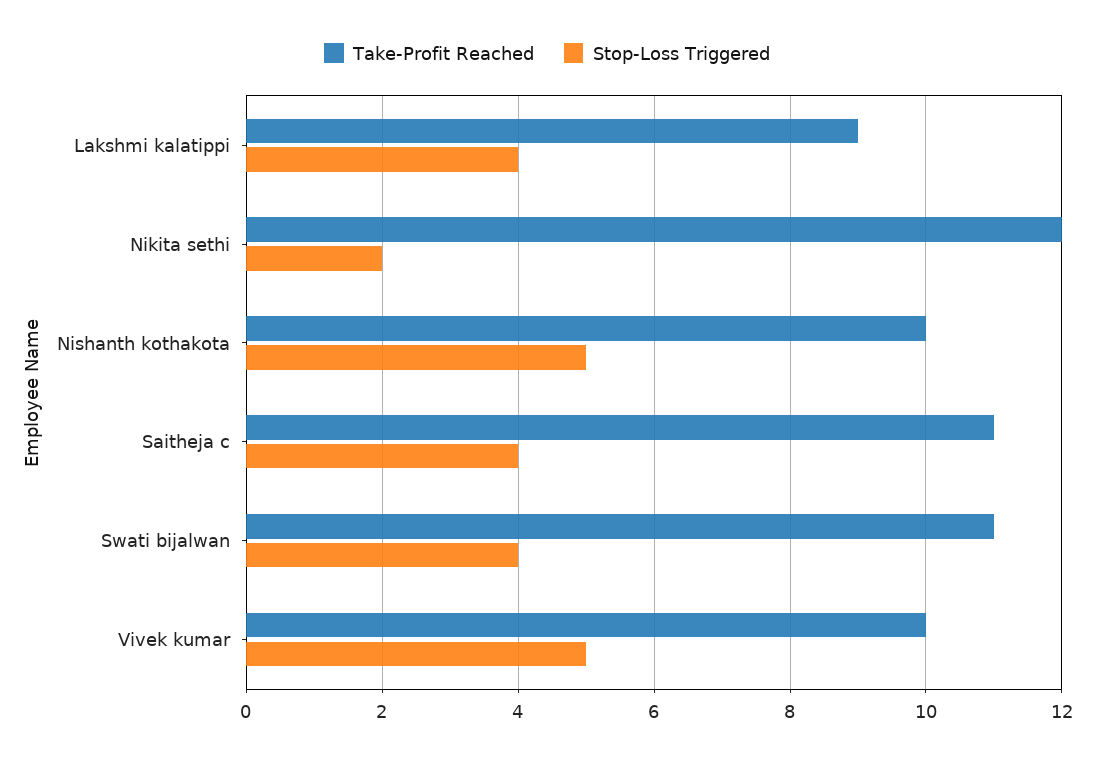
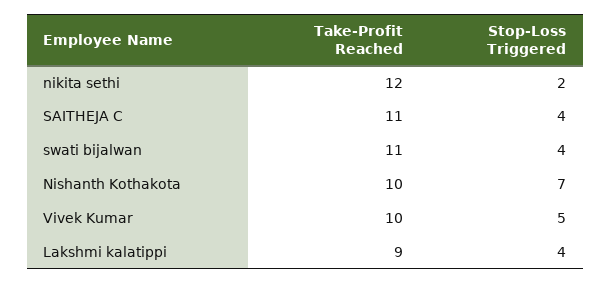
Stop-Loss Triggered, Nishanth kothakota: 5 -> 7

